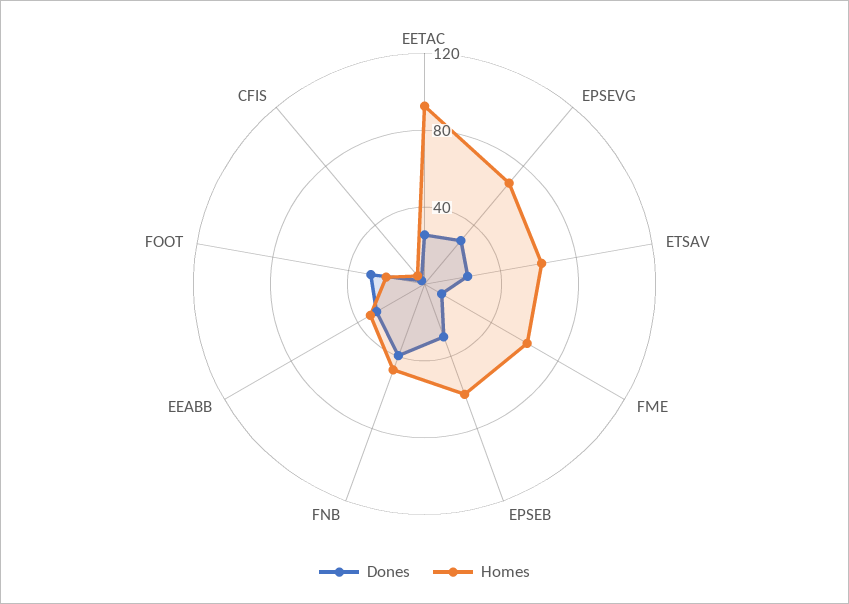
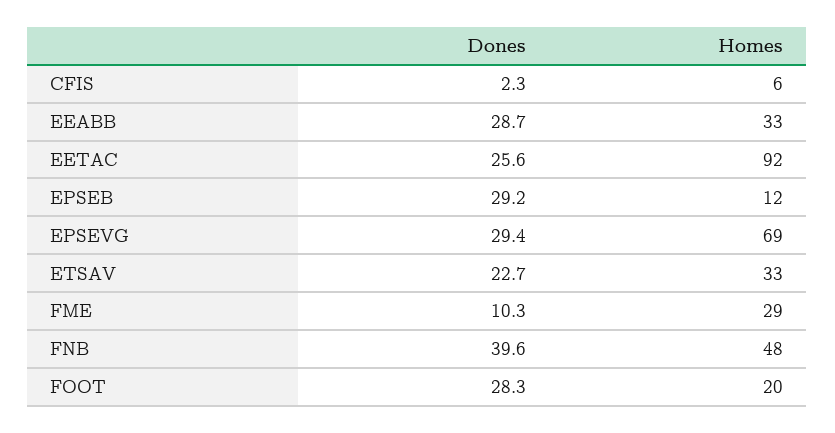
Homes, ETSAV: 60 -> 33
Homes, FME: 60 -> 29
Homes, EPSEB: 60 -> 12

